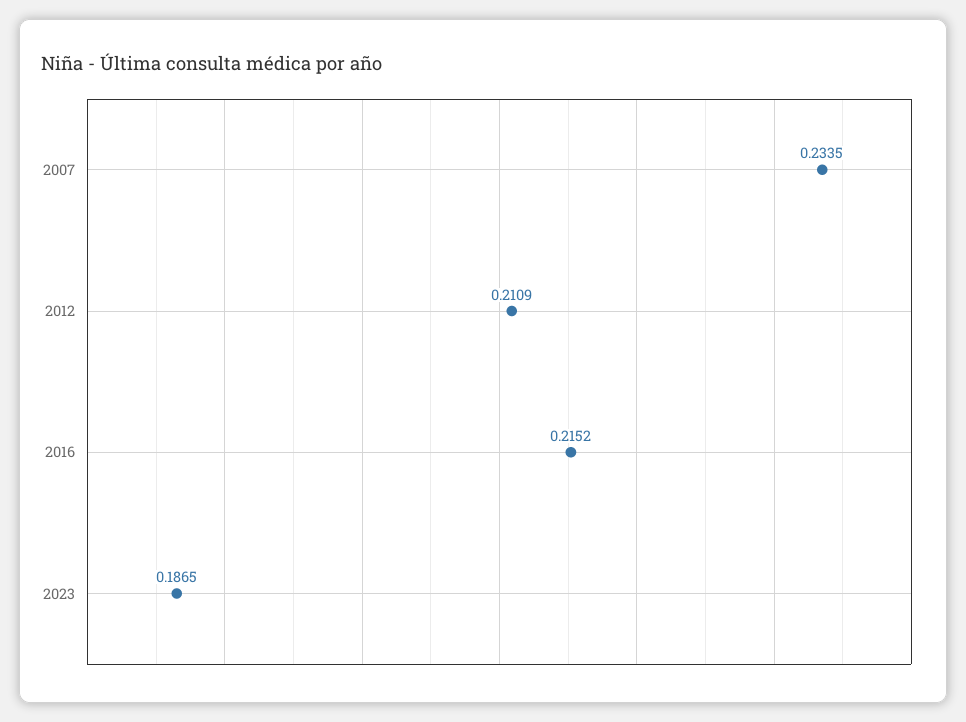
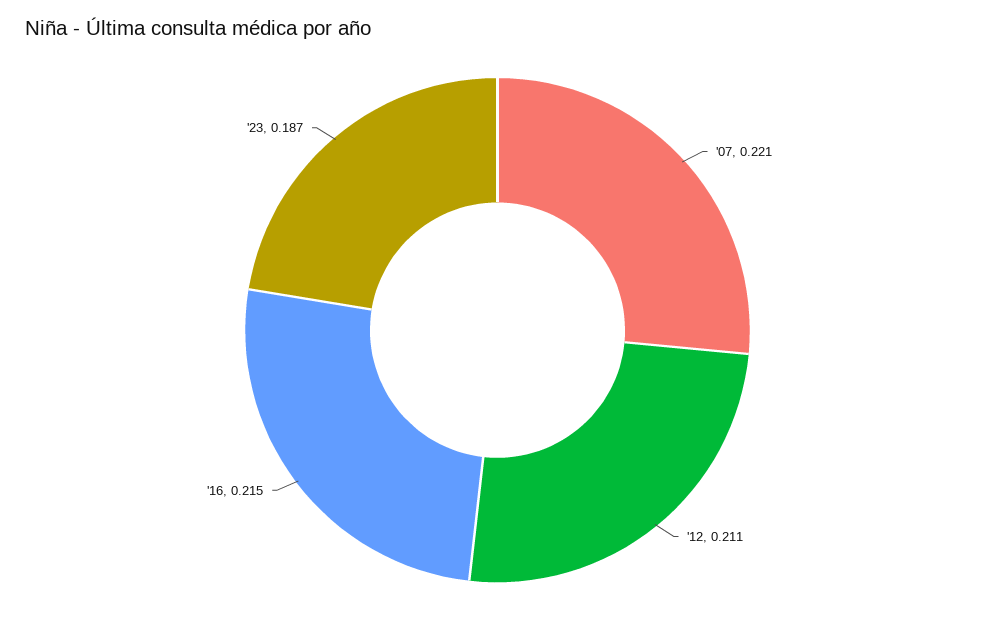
2007: 0.2335 -> 0.221

